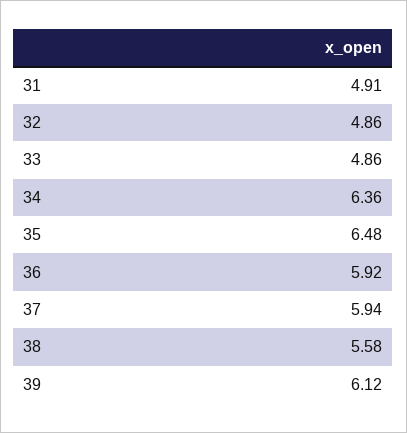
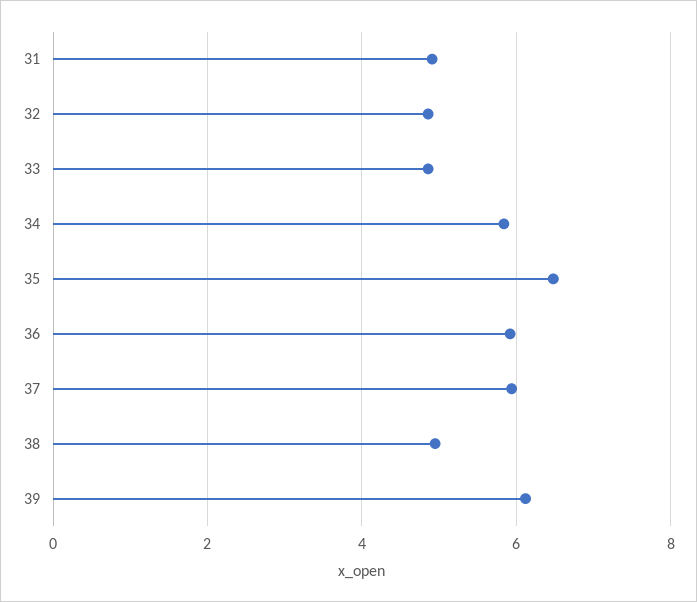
34: 6.36 -> 5.8
38: 5.58 -> 5

